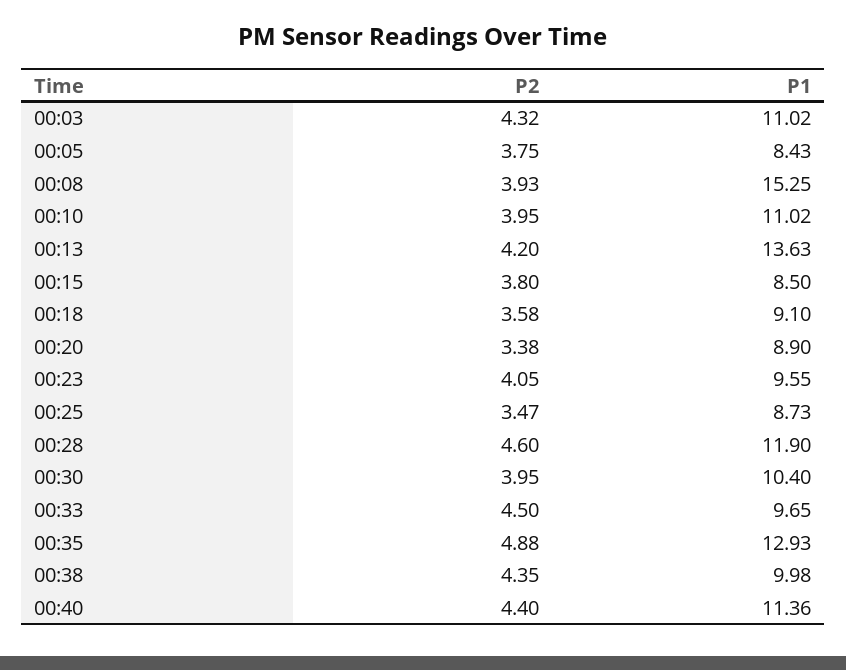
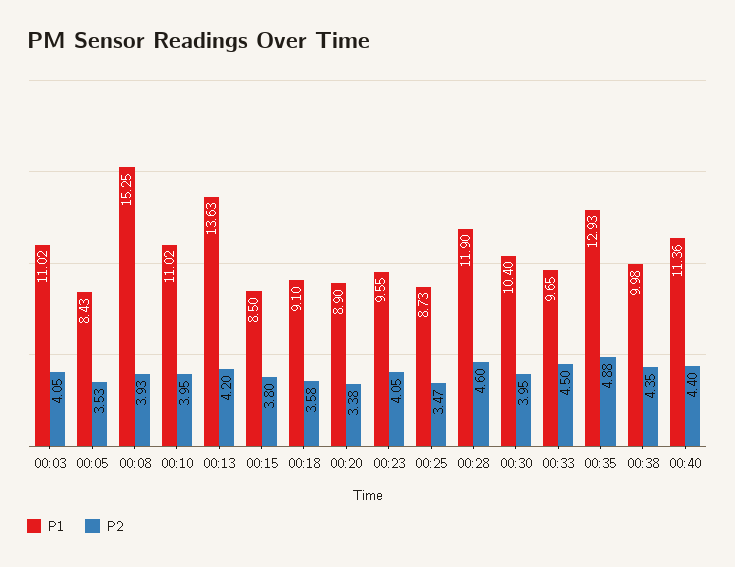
P2, 00:03: 4.32 -> 4.05
P2, 00:05: 3.75 -> 3.53

